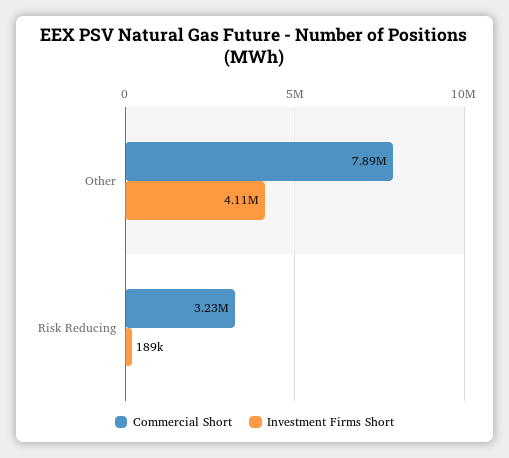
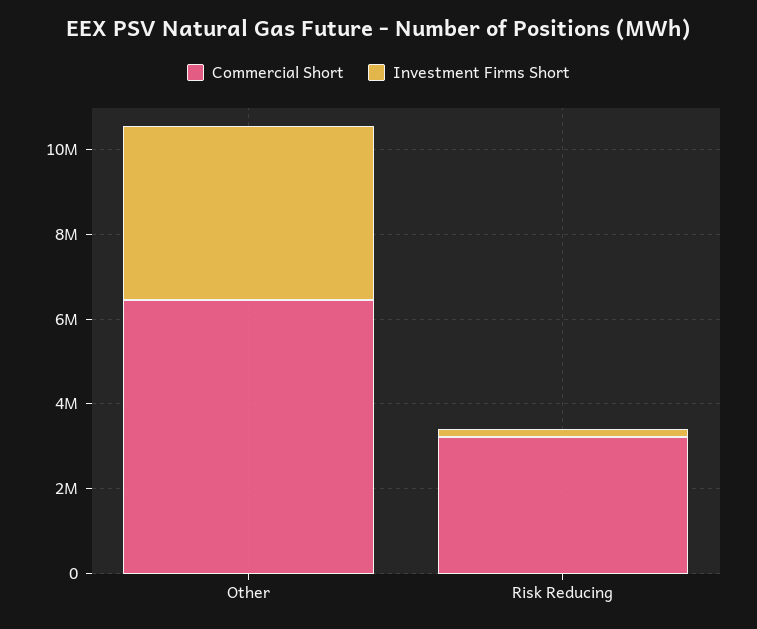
Commercial Short, Other: 7890000 -> 6500000

